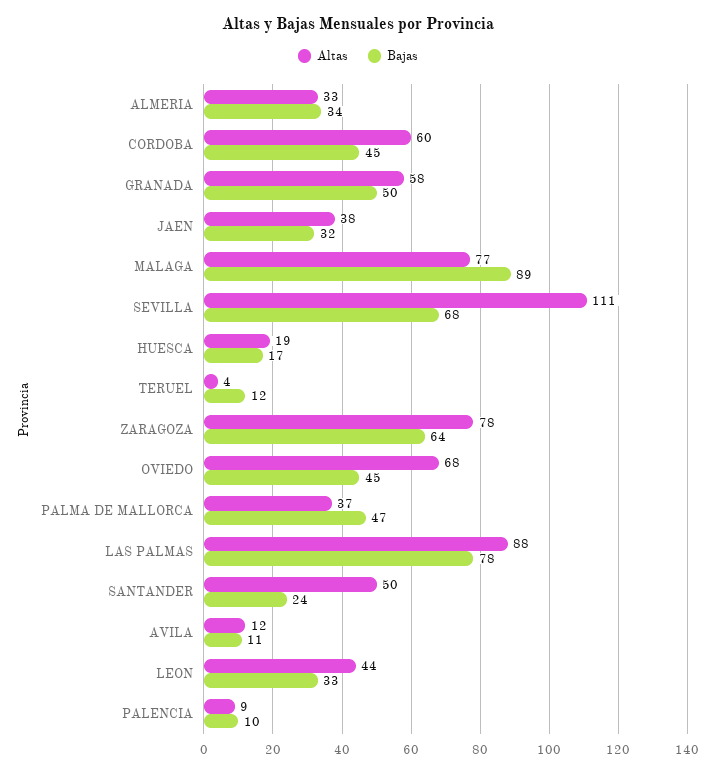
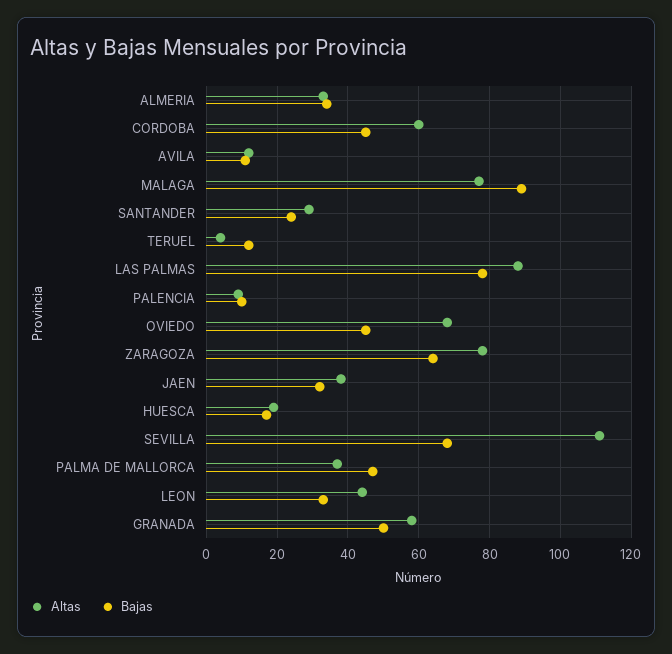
Altas, SANTANDER: 50 -> 30

